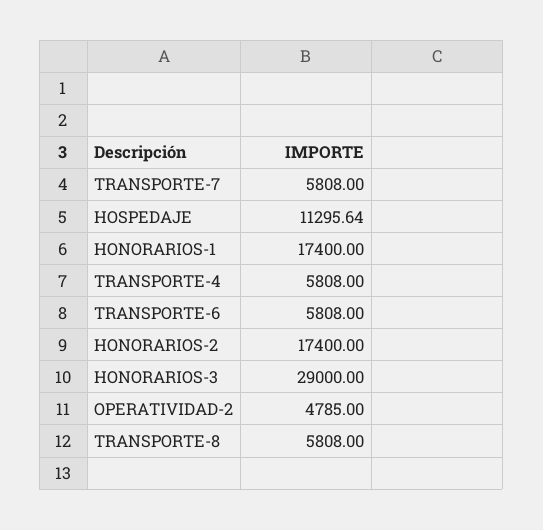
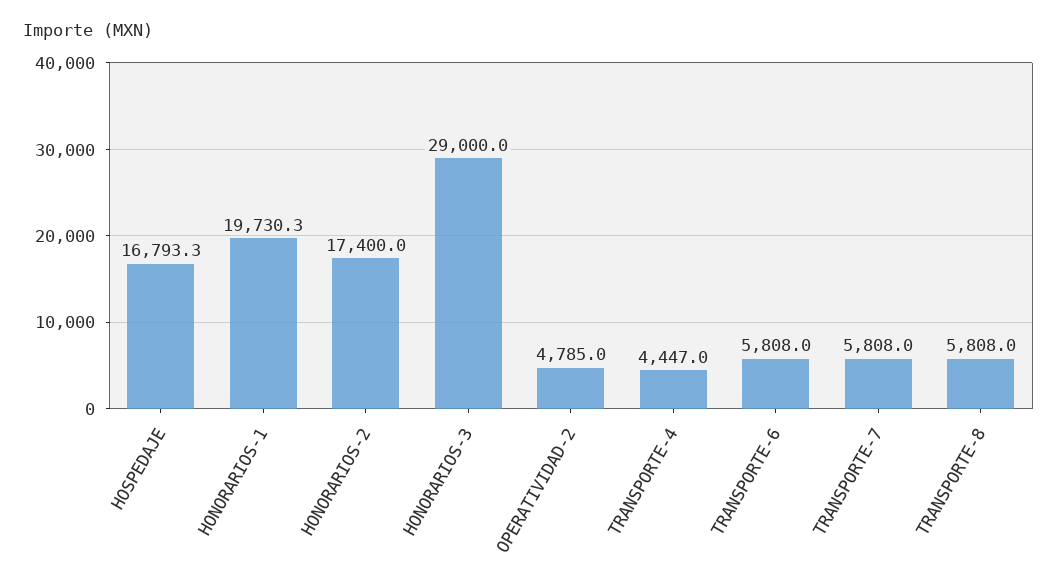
HOSPEDAJE: 11295.64 -> 16793.3
HONORARIOS-1: 17400 -> 19730.3
TRANSPORTE-4: 5808 -> 4447

